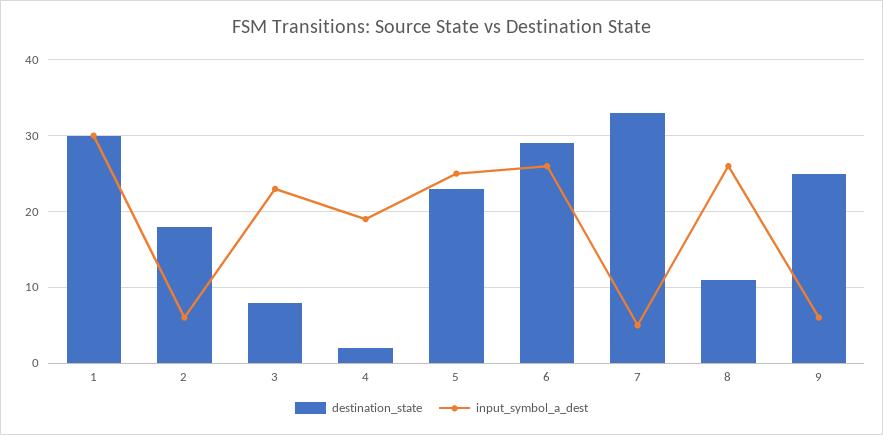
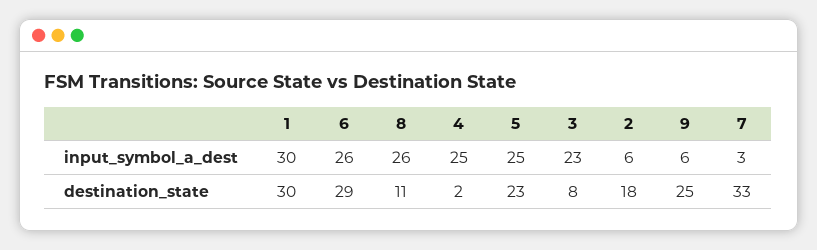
input_symbol_a_dest, 4: 19 -> 25
input_symbol_a_dest, 7: 5 -> 3

